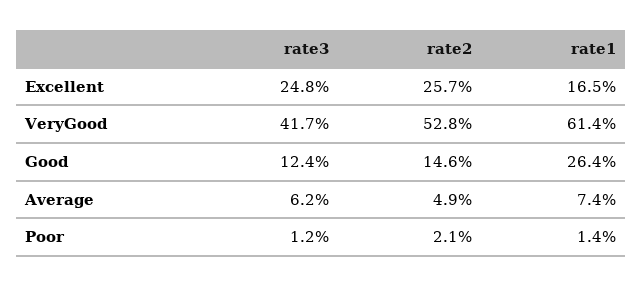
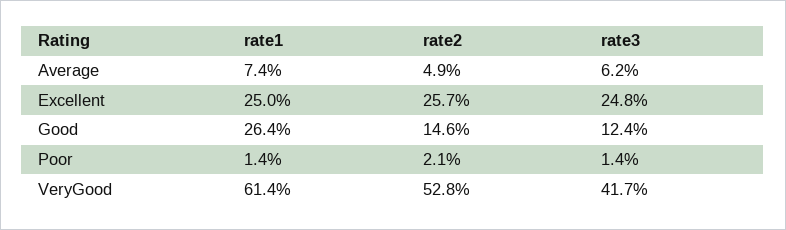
rate1, Excellent: 16.5 -> 25
rate3, Poor: 1.2 -> 1.4

